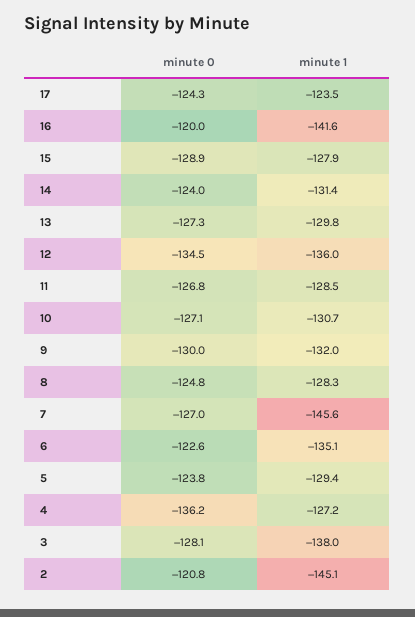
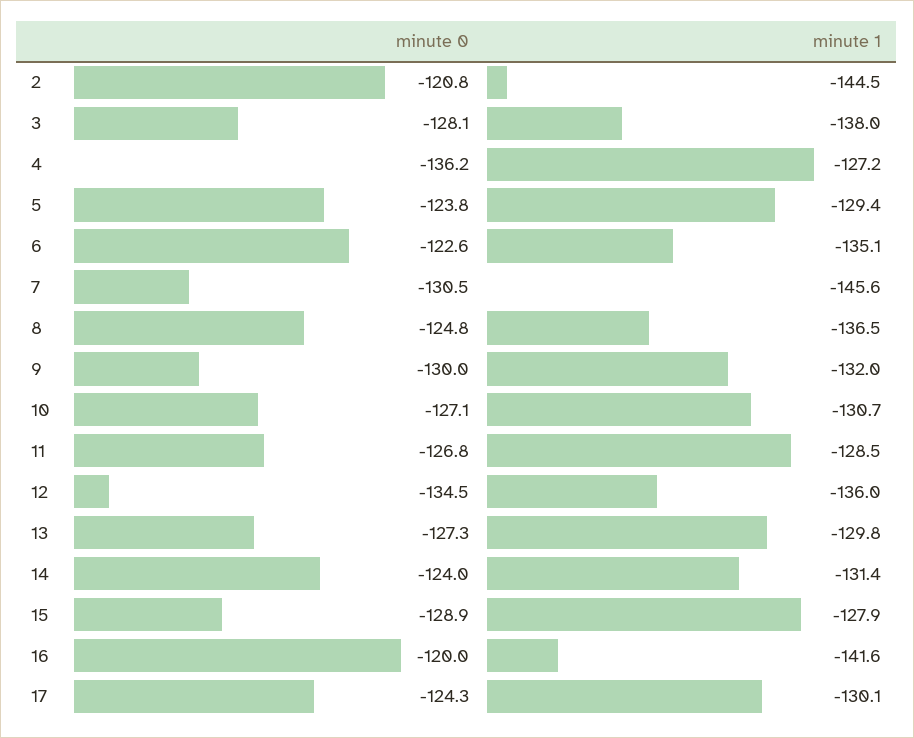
minute 1, 17: -123.5 -> -130.1
minute 1, 8: -128.3 -> -136.5
minute 0, 7: -127 -> -130.5
minute 1, 2: -145.1 -> -144.5

